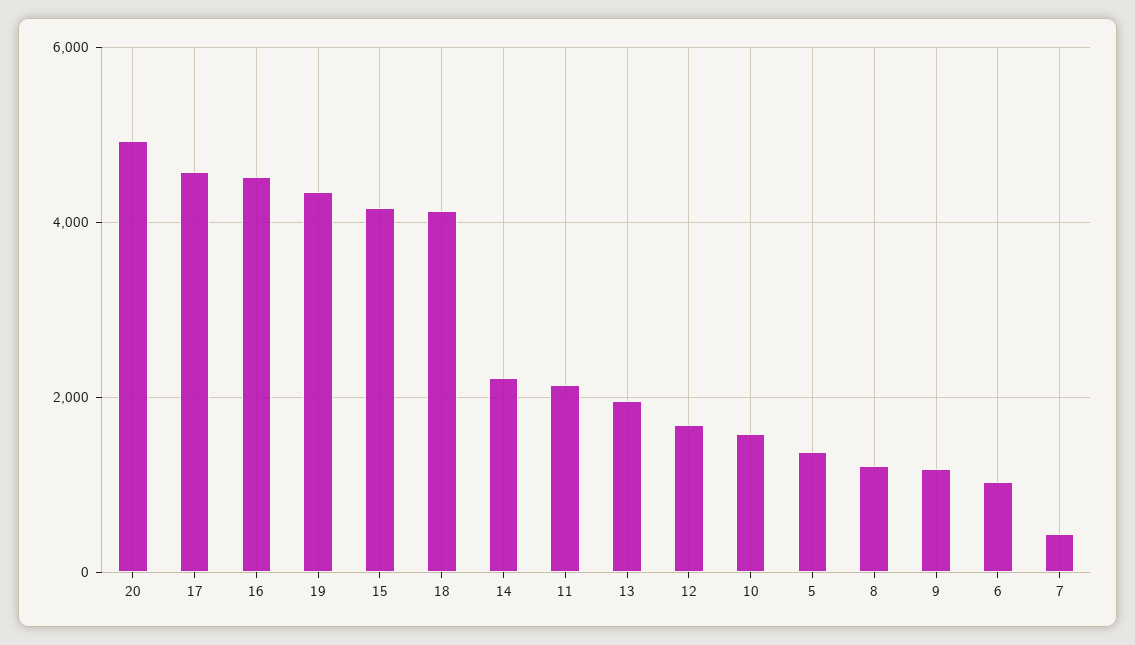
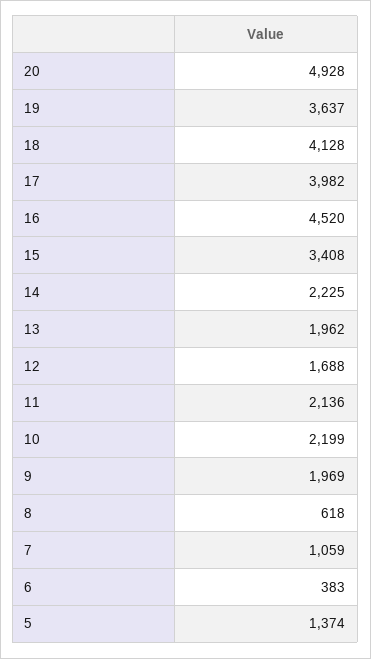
17: 4600 -> 3982
19: 4400 -> 3637
15: 4200 -> 3408
10: 1600 -> 2199
8: 1200 -> 618
9: 1200 -> 1969
6: 1000 -> 383
7: 400 -> 1059

